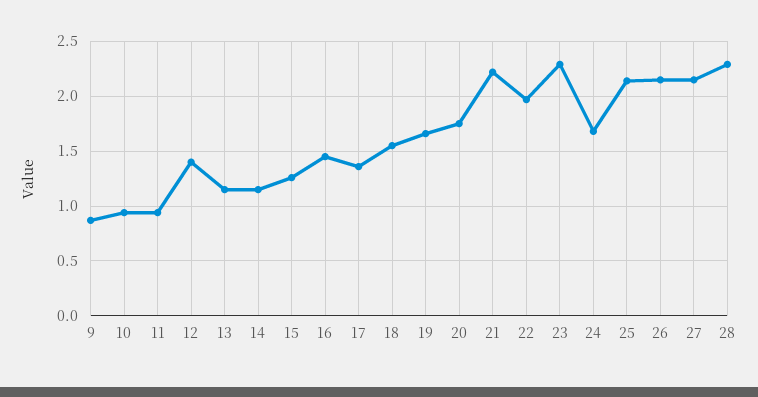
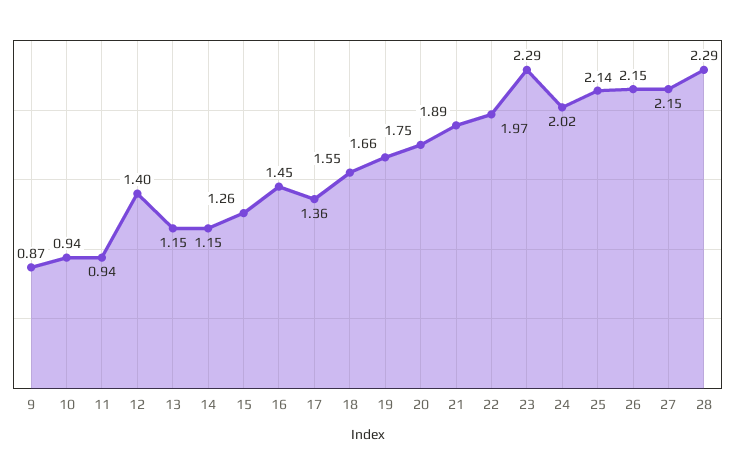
21: 2.2 -> 1.89
24: 1.7 -> 2.02

